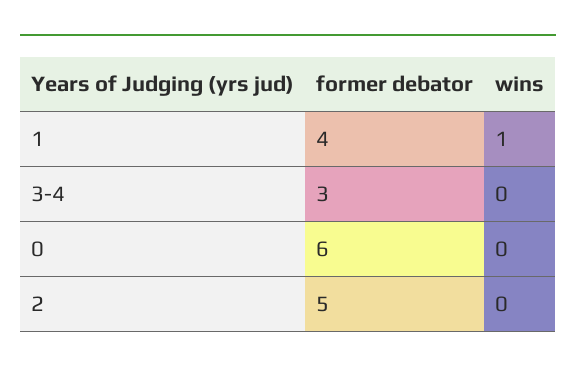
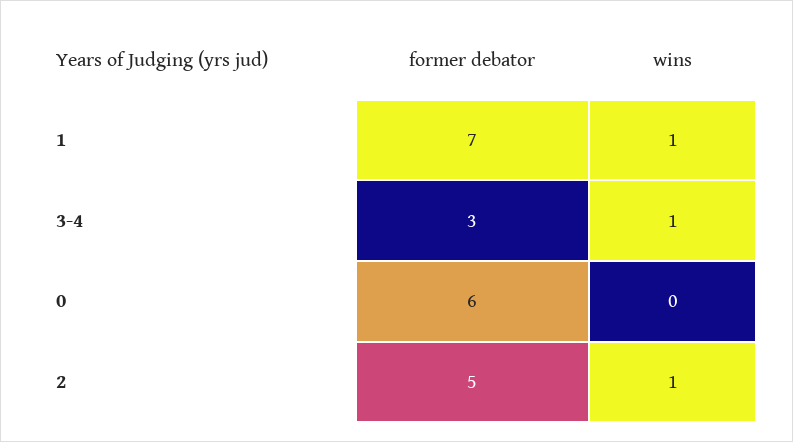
former debator, 1: 4 -> 7
wins, 3-4: 0 -> 1
wins, 2: 0 -> 1

